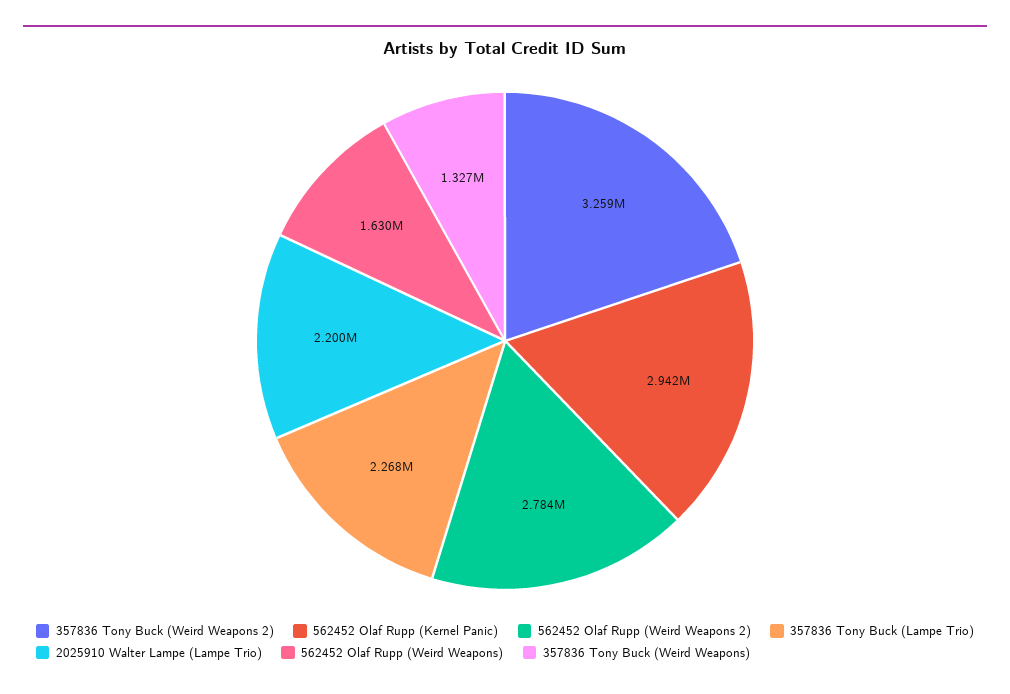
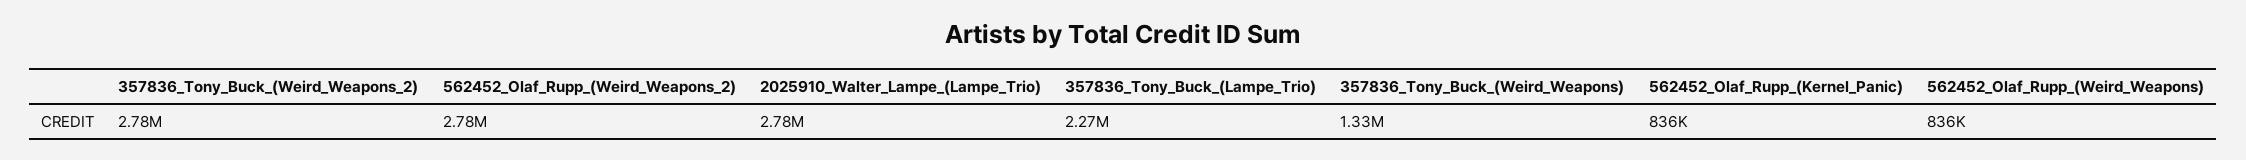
357836 Tony Buck (Weird Weapons 2): 3259000 -> 2780000
562452 Olaf Rupp (Kernel Panic): 2942000 -> 836000
2025910 Walter Lampe (Lampe Trio): 2200000 -> 2780000
562452 Olaf Rupp (Weird Weapons): 1630000 -> 836000

